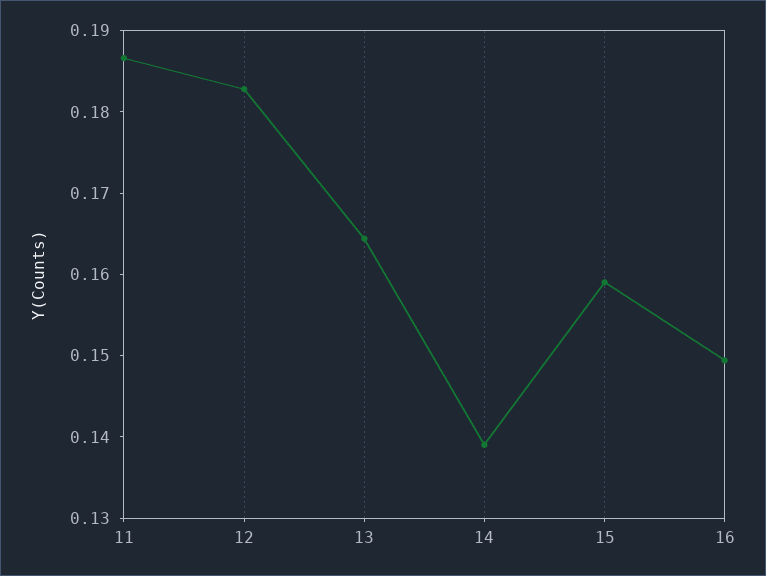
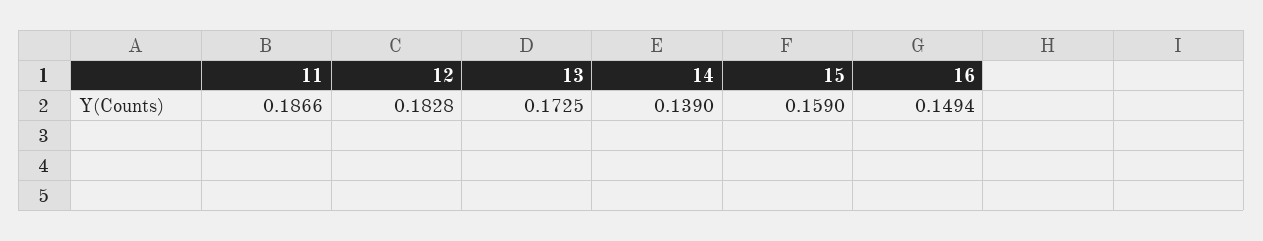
13: 0.164 -> 0.1725

